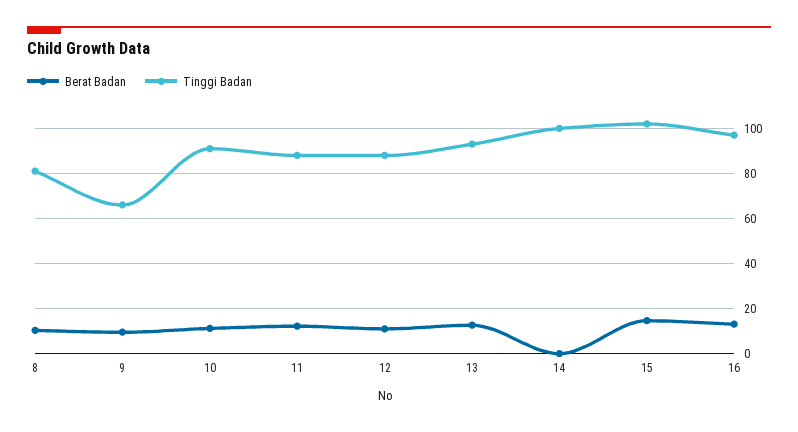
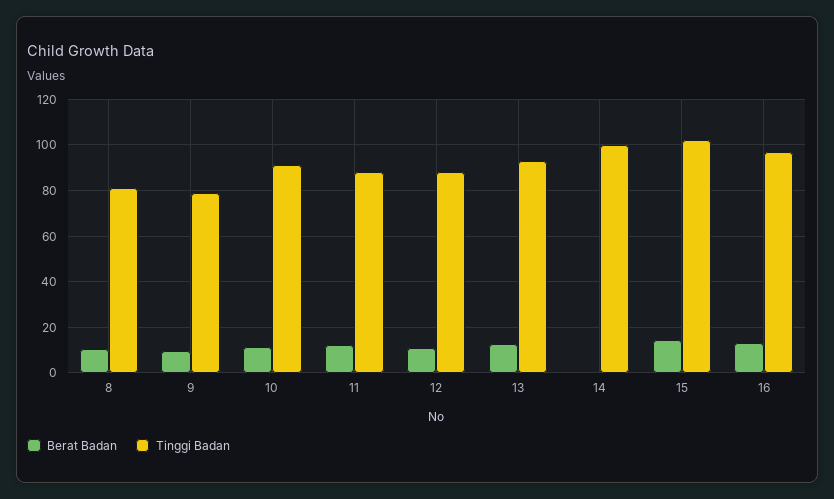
Tinggi Badan, 9: 65 -> 80

